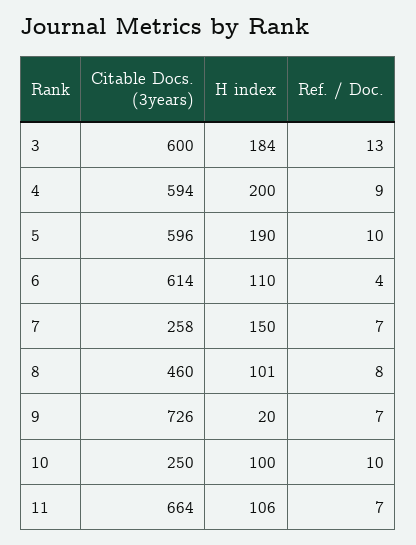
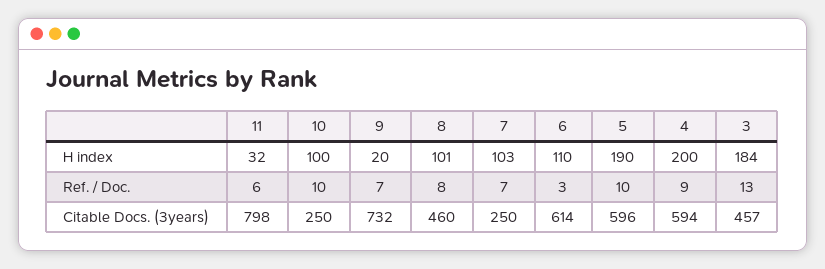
Citable Docs. (3years), 3: 600 -> 457
Ref. / Doc., 6: 4 -> 3
Citable Docs. (3years), 7: 258 -> 250
H index, 7: 150 -> 103
Citable Docs. (3years), 9: 726 -> 732
Citable Docs. (3years), 11: 664 -> 798
H index, 11: 106 -> 32
Ref. / Doc., 11: 7 -> 6

